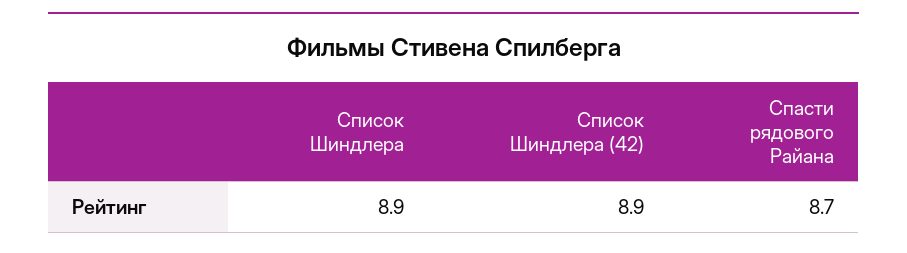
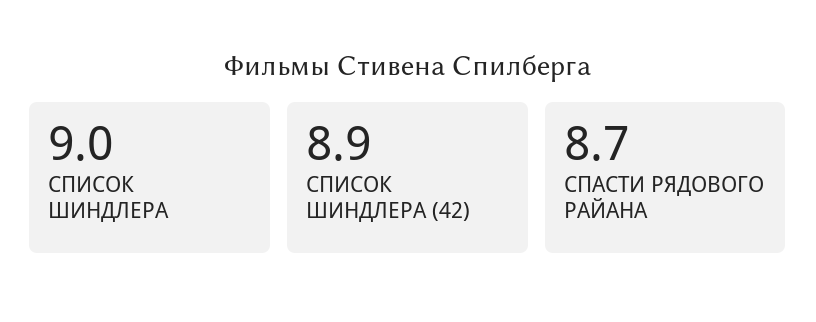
Список Шиндлера: 8.9 -> 9

